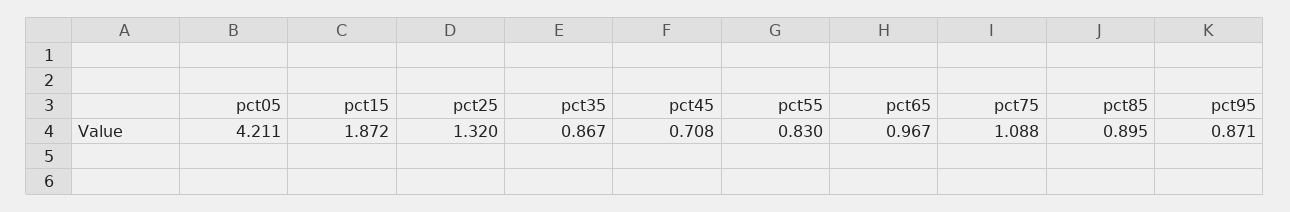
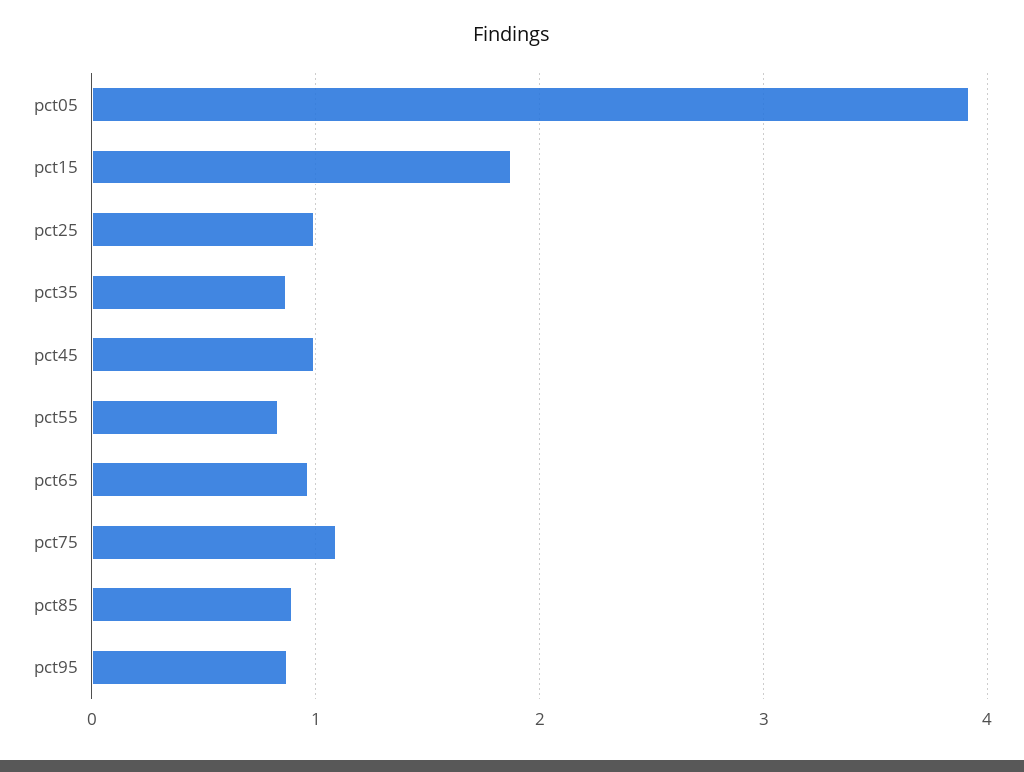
pct05: 4.211 -> 3.9
pct25: 1.32 -> 1
pct45: 0.708 -> 1

